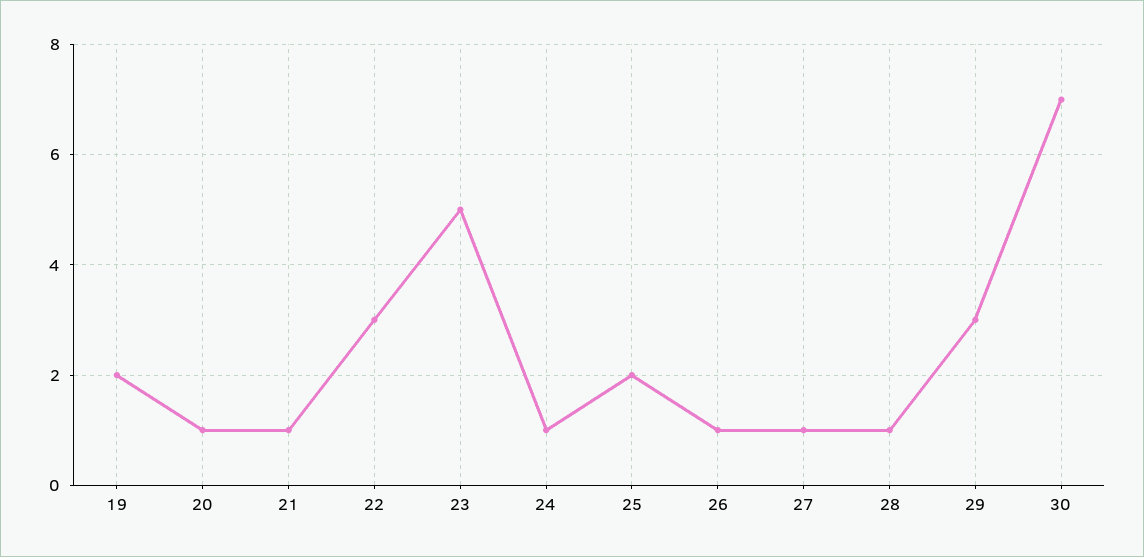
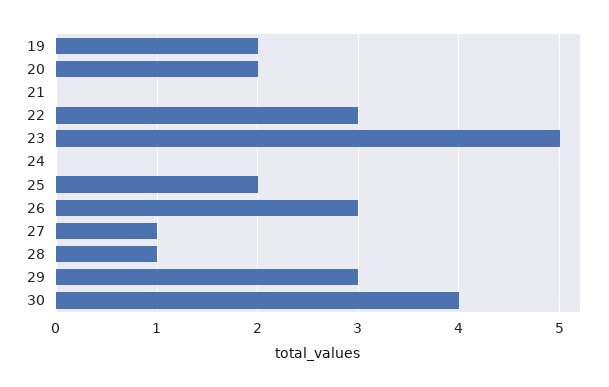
20: 1 -> 2
21: 1 -> 0
24: 1 -> 0
26: 1 -> 3
30: 7 -> 4

